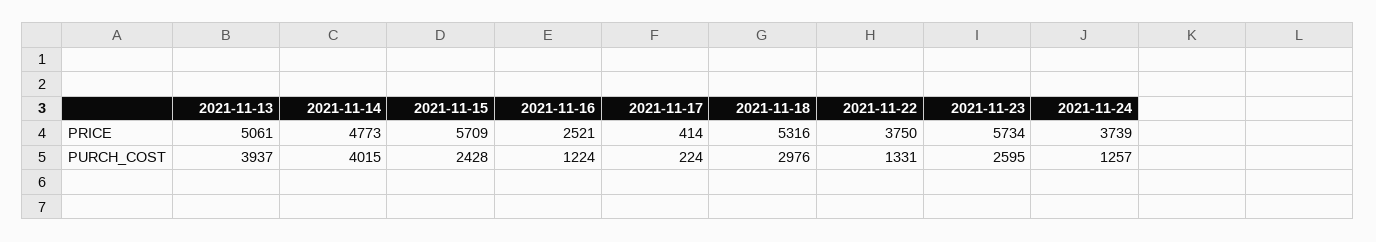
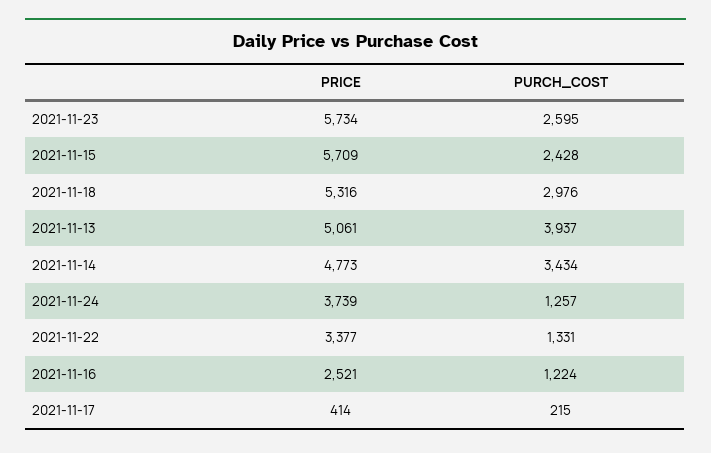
2021-11-22, PRICE: 3750 -> 3377
2021-11-14, PURCH_COST: 4015 -> 3434
2021-11-17, PURCH_COST: 224 -> 215

